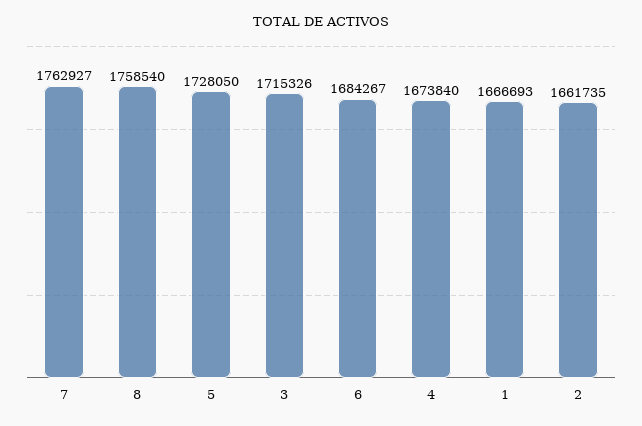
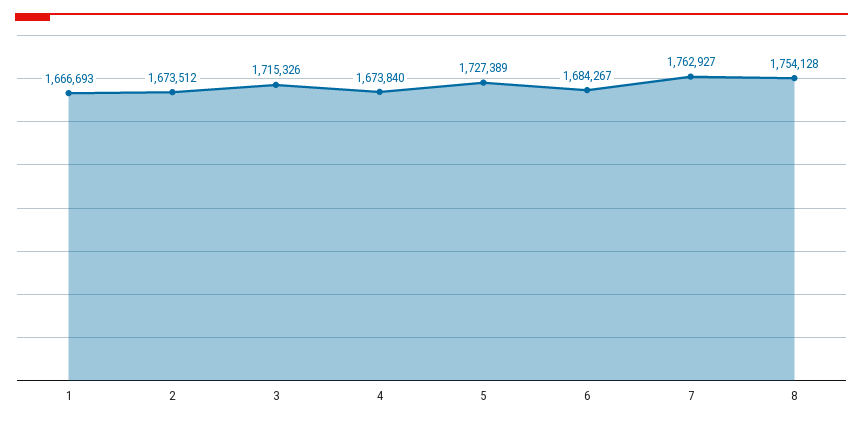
8: 1758540 -> 1754128
5: 1728050 -> 1727389
2: 1661735 -> 1673512

